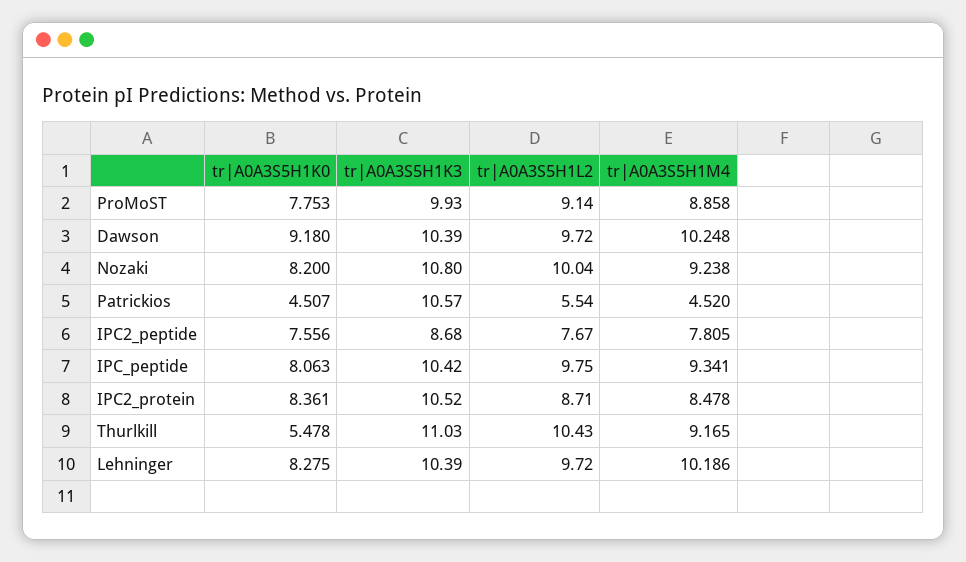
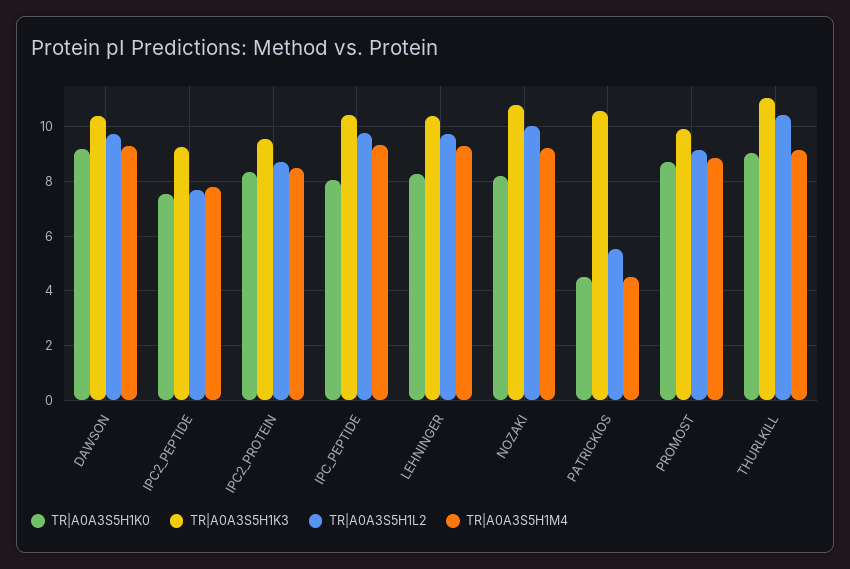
tr|A0A3S5H1K0, ProMoST: 7.753 -> 8.75
tr|A0A3S5H1M4, Dawson: 10.248 -> 9.25
tr|A0A3S5H1K3, IPC2_peptide: 8.68 -> 9.25
tr|A0A3S5H1K3, IPC2_protein: 10.52 -> 9.5
tr|A0A3S5H1K0, Thurlkill: 5.478 -> 9
tr|A0A3S5H1M4, Lehninger: 10.186 -> 9.25

